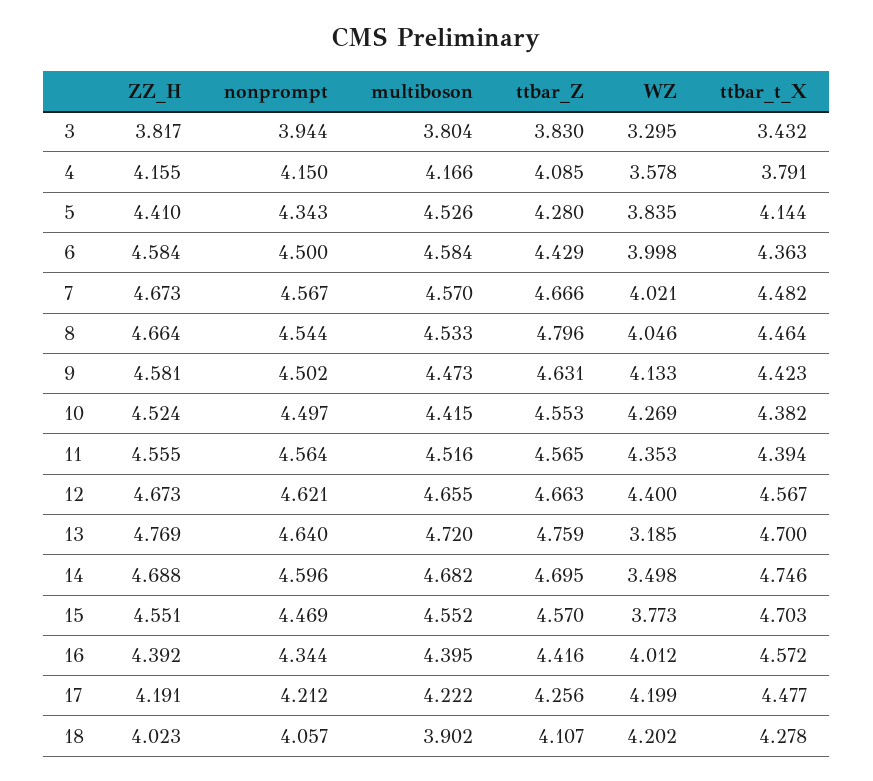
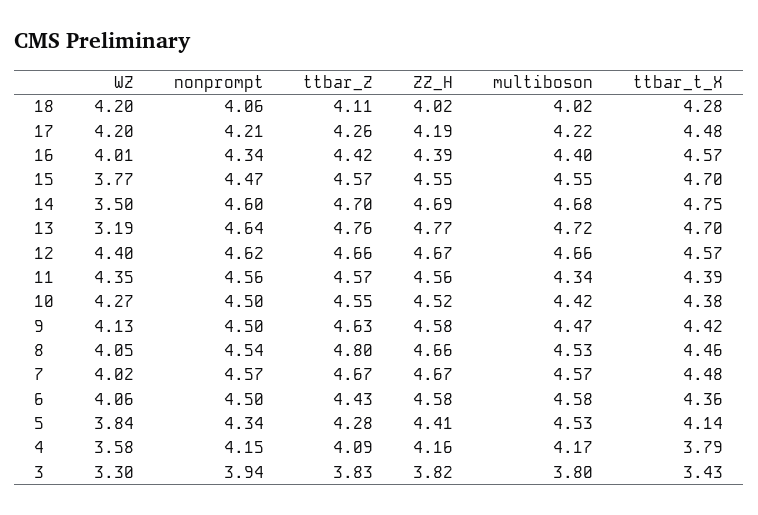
WZ, 6: 3.998 -> 4.06
multiboson, 11: 4.516 -> 4.34
multiboson, 18: 3.902 -> 4.02

